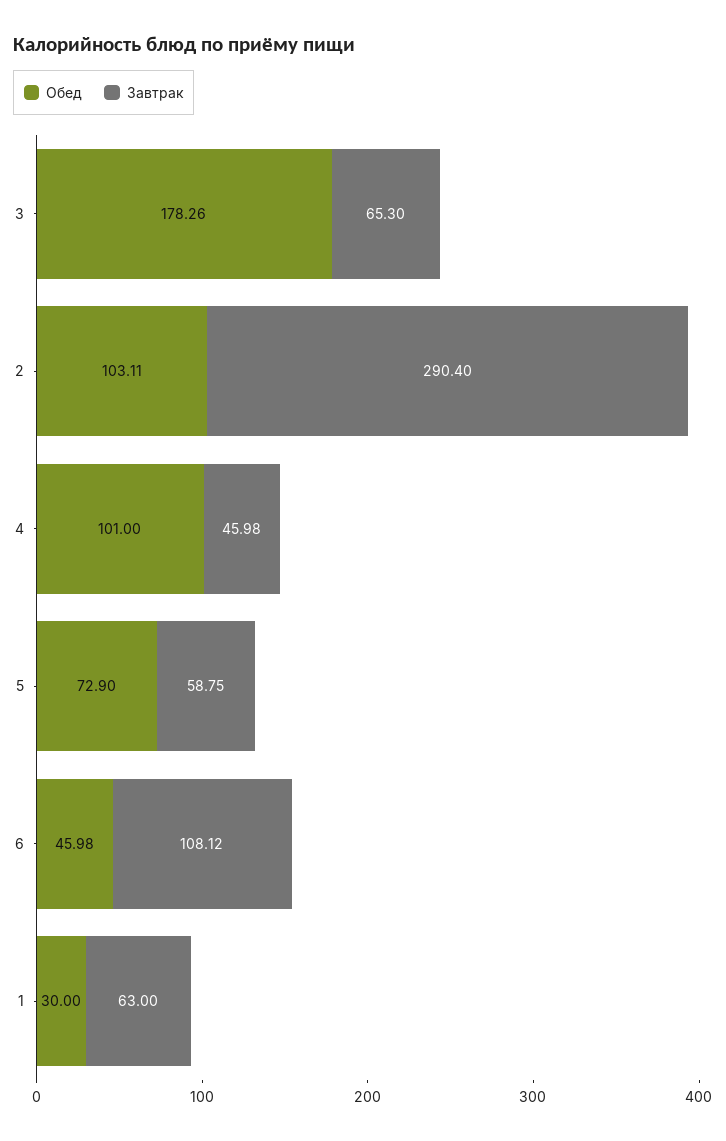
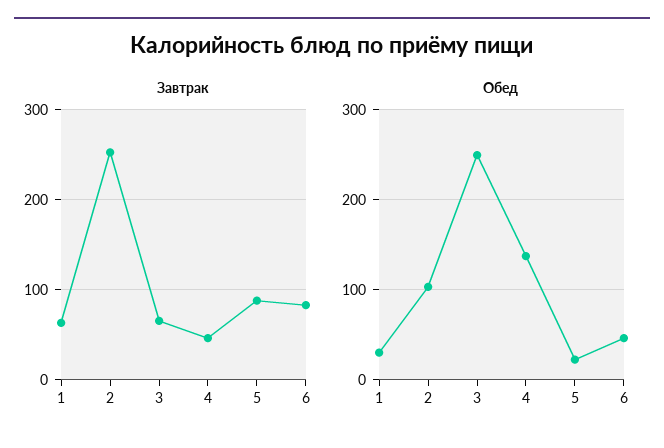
Обед, 3: 178.26 -> 250
Завтрак, 2: 290.4 -> 250
Обед, 4: 101 -> 140
Обед, 5: 72.9 -> 20
Завтрак, 5: 58.75 -> 90
Завтрак, 6: 108.12 -> 80

